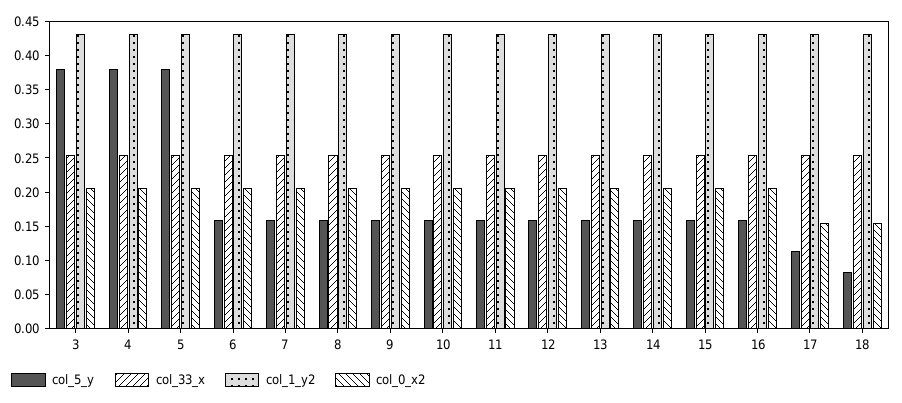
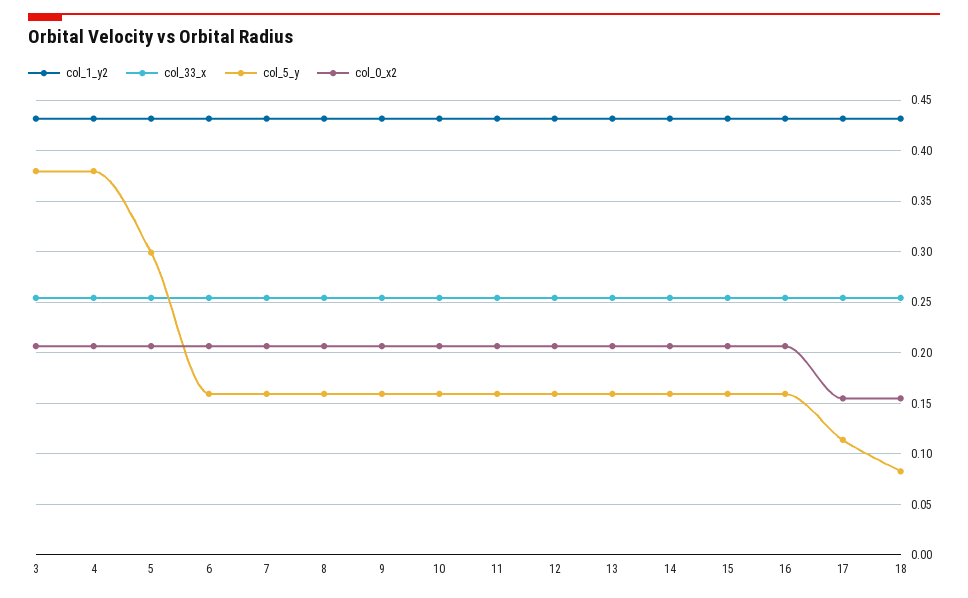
col_5_y, 5: 0.375 -> 0.3

